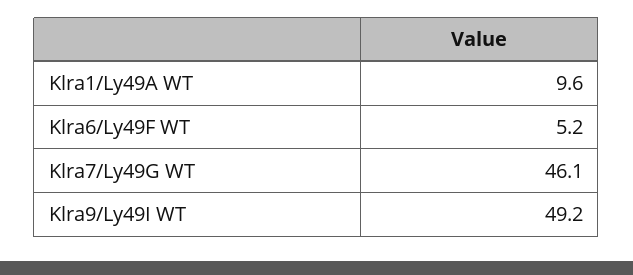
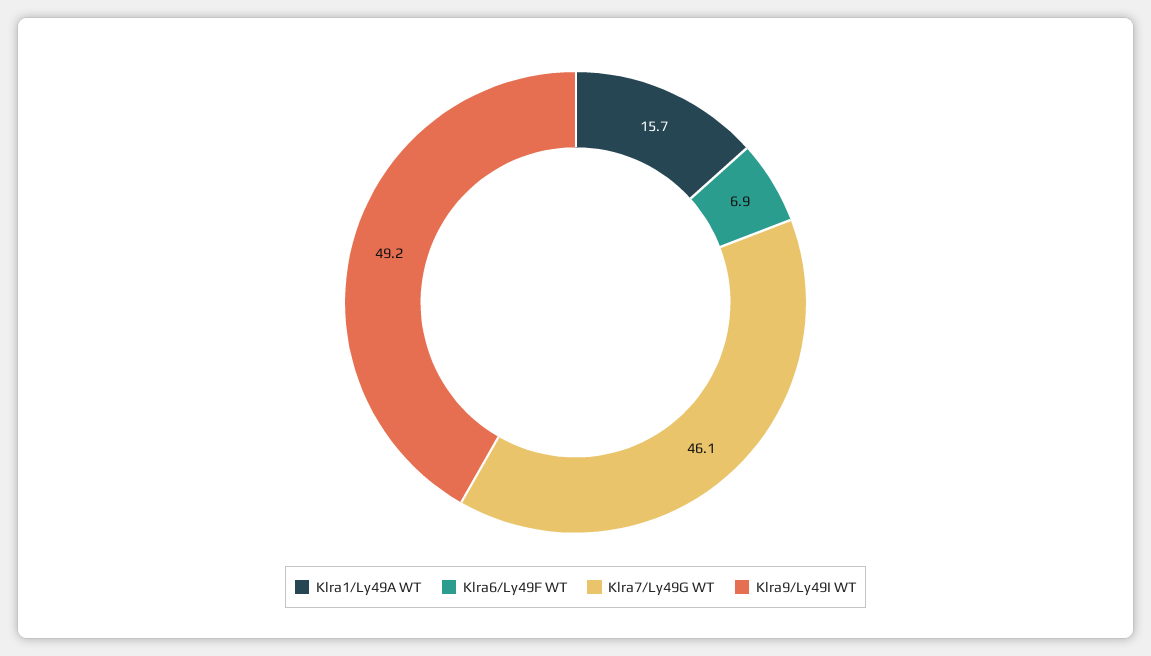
Klra1/Ly49A WT: 9.6 -> 15.7
Klra6/Ly49F WT: 5.2 -> 6.9

